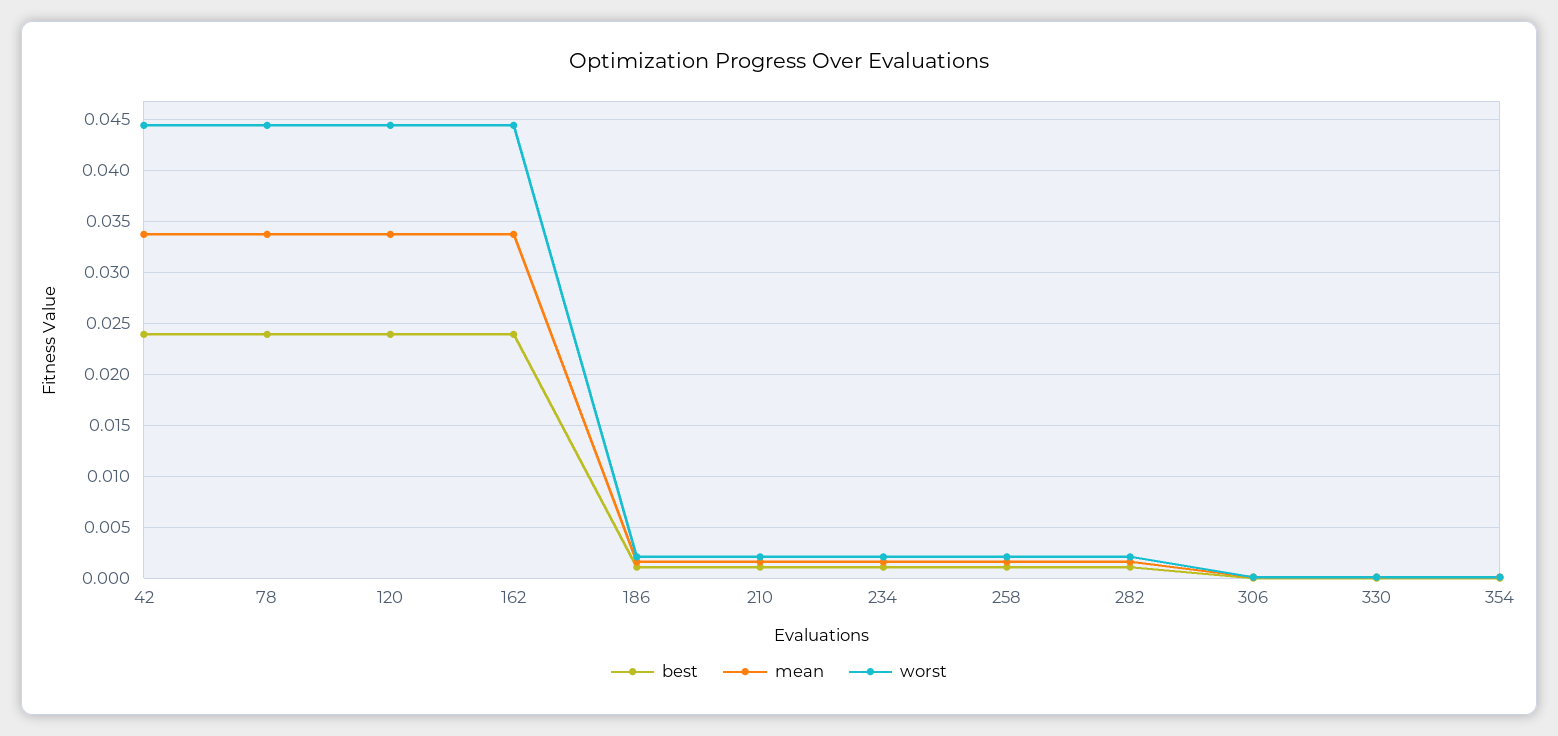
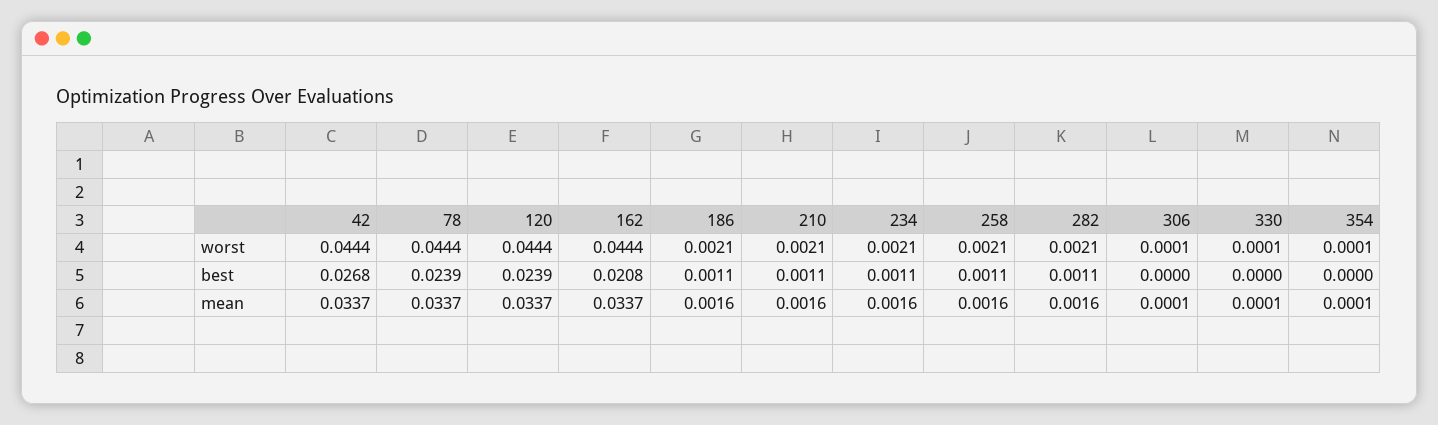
best, 42: 0.024 -> 0.0268
best, 162: 0.024 -> 0.0208

